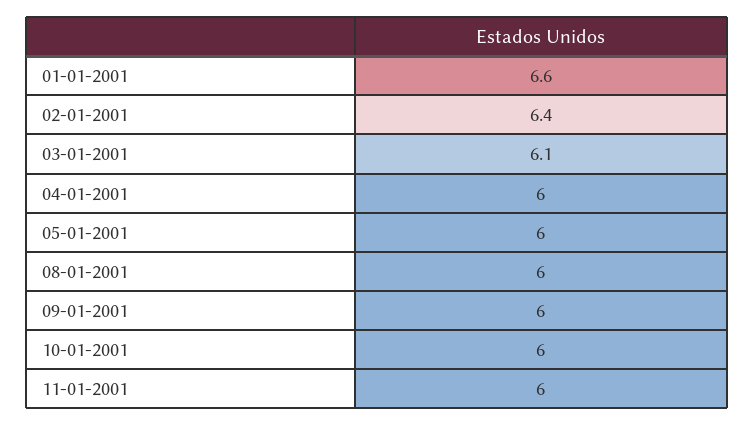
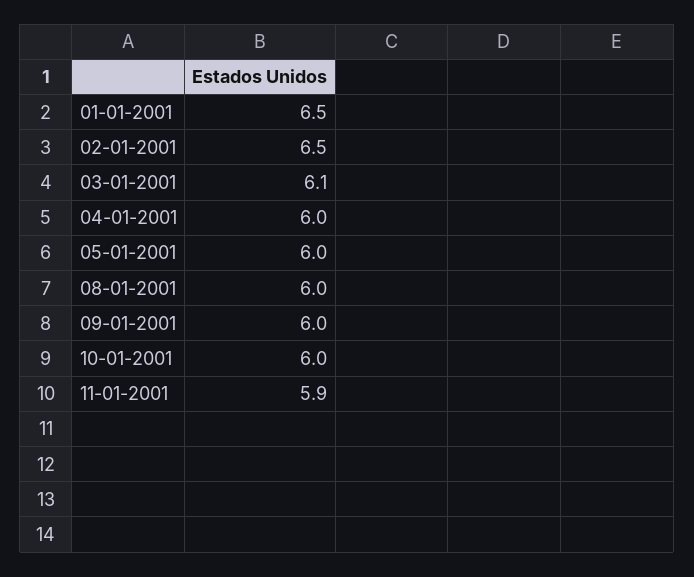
01-01-2001: 6.6 -> 6.5
02-01-2001: 6.4 -> 6.5
11-01-2001: 6 -> 5.9

